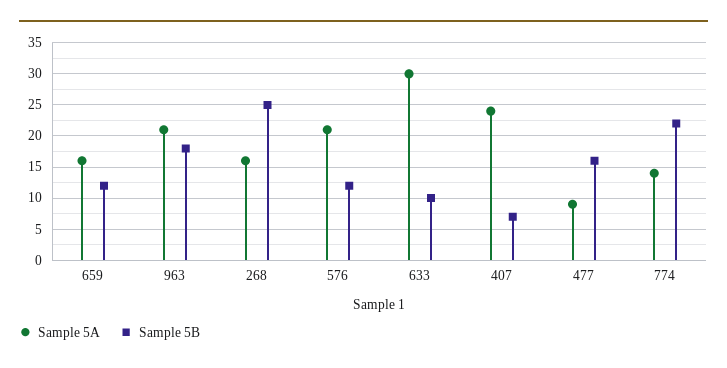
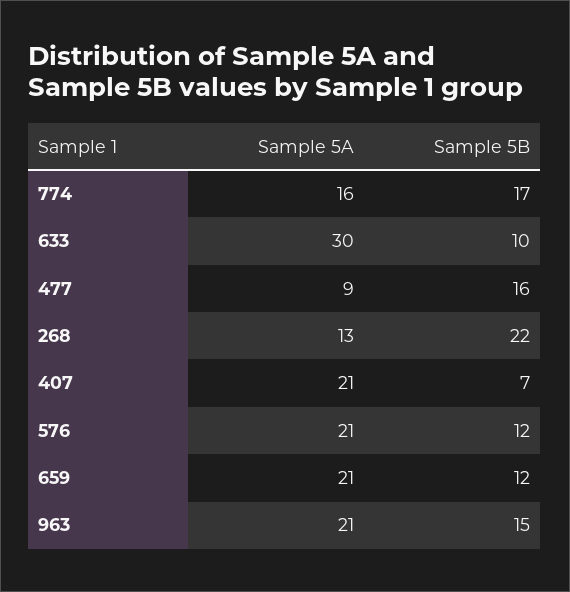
Sample 5A, 659: 16 -> 21
Sample 5B, 963: 18 -> 15
Sample 5A, 268: 16 -> 13
Sample 5B, 268: 25 -> 22
Sample 5A, 407: 24 -> 21
Sample 5A, 774: 14 -> 16
Sample 5B, 774: 22 -> 17

